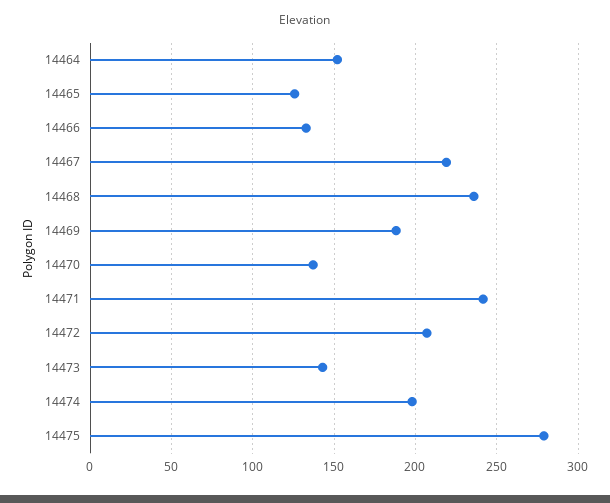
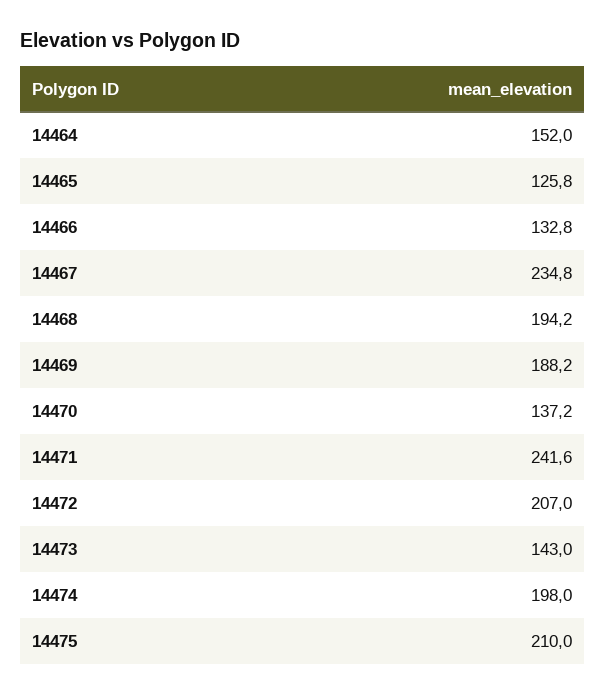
14467: 220 -> 234.8
14468: 235 -> 194.2
14475: 280 -> 210

